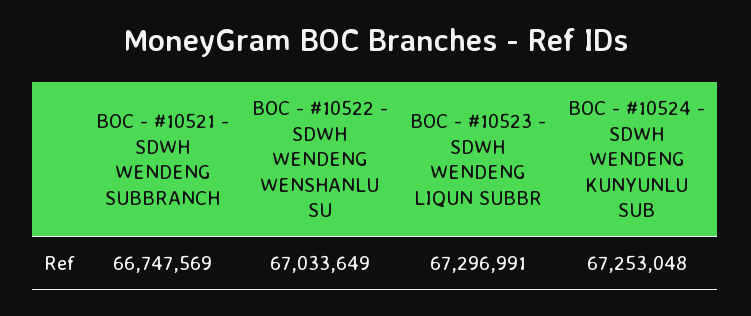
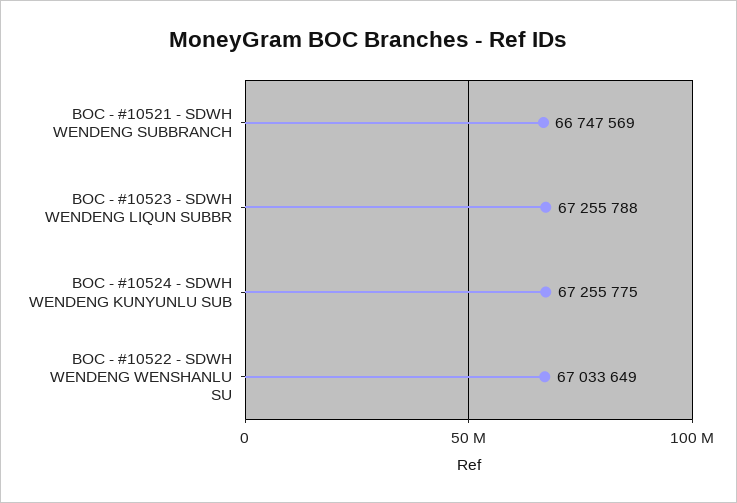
BOC - #10523 - SDWH WENDENG LIQUN SUBBR: 67296991 -> 67255788
BOC - #10524 - SDWH WENDENG KUNYUNLU SUB: 67253048 -> 67255775

